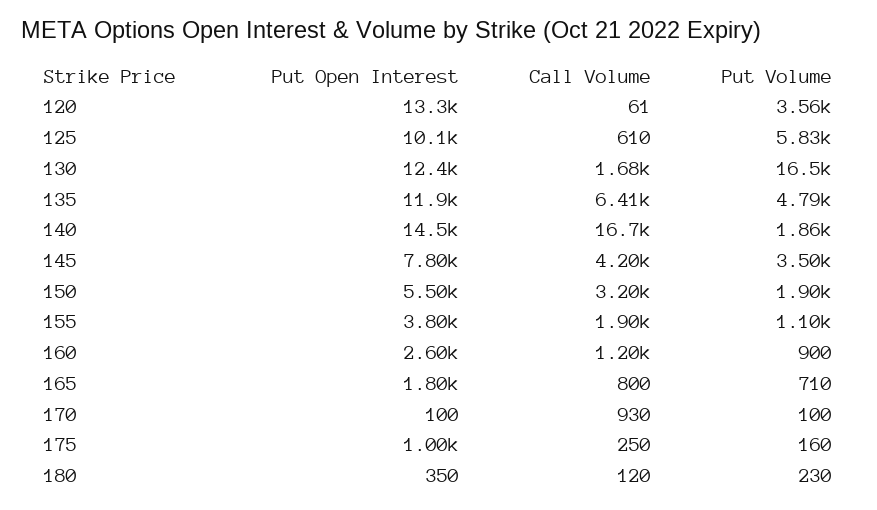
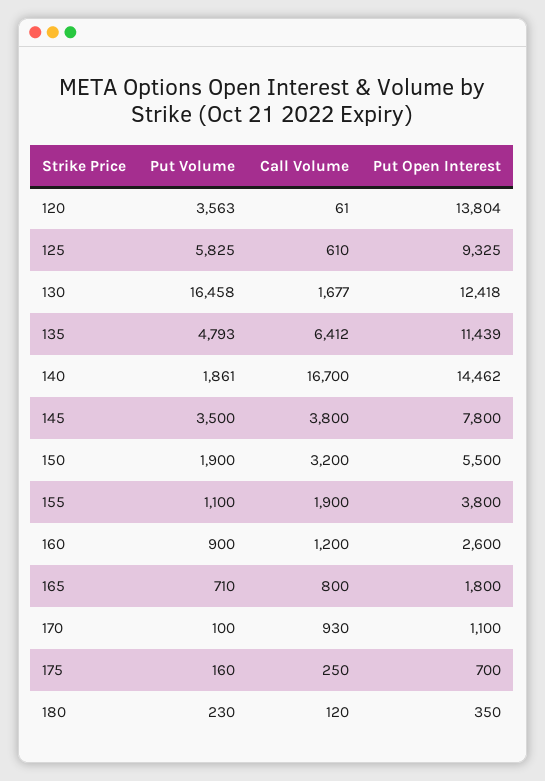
Put Open Interest, 120: 13300 -> 13804
Put Open Interest, 125: 10100 -> 9325
Put Open Interest, 135: 11900 -> 11439
Call Volume, 145: 4200 -> 3800
Put Open Interest, 170: 100 -> 1100
Put Open Interest, 175: 1000 -> 700

